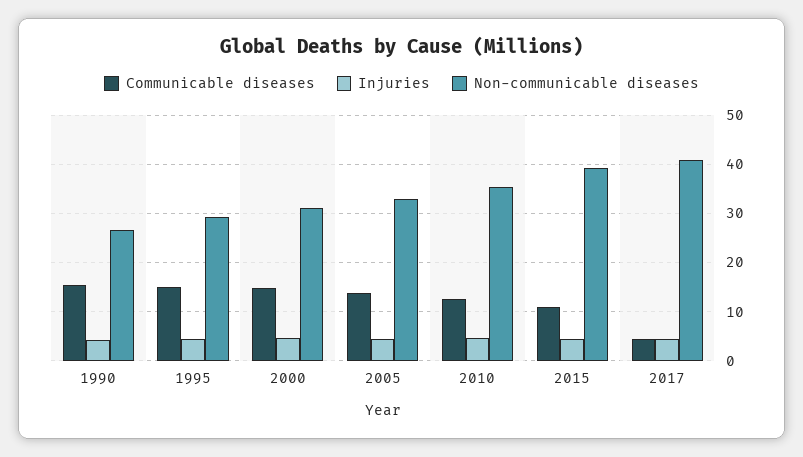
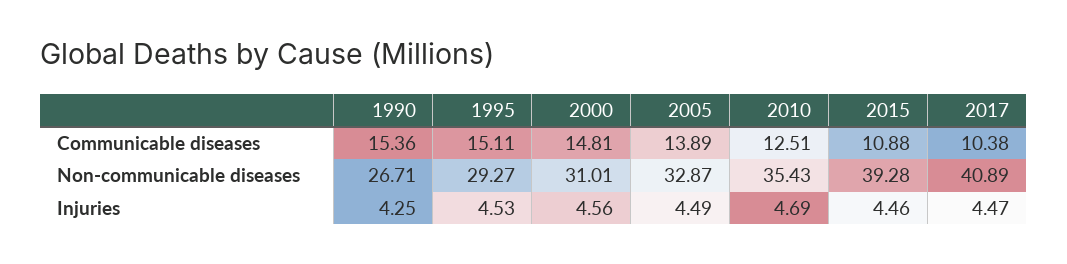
Communicable diseases, 2017: 4 -> 10.38

